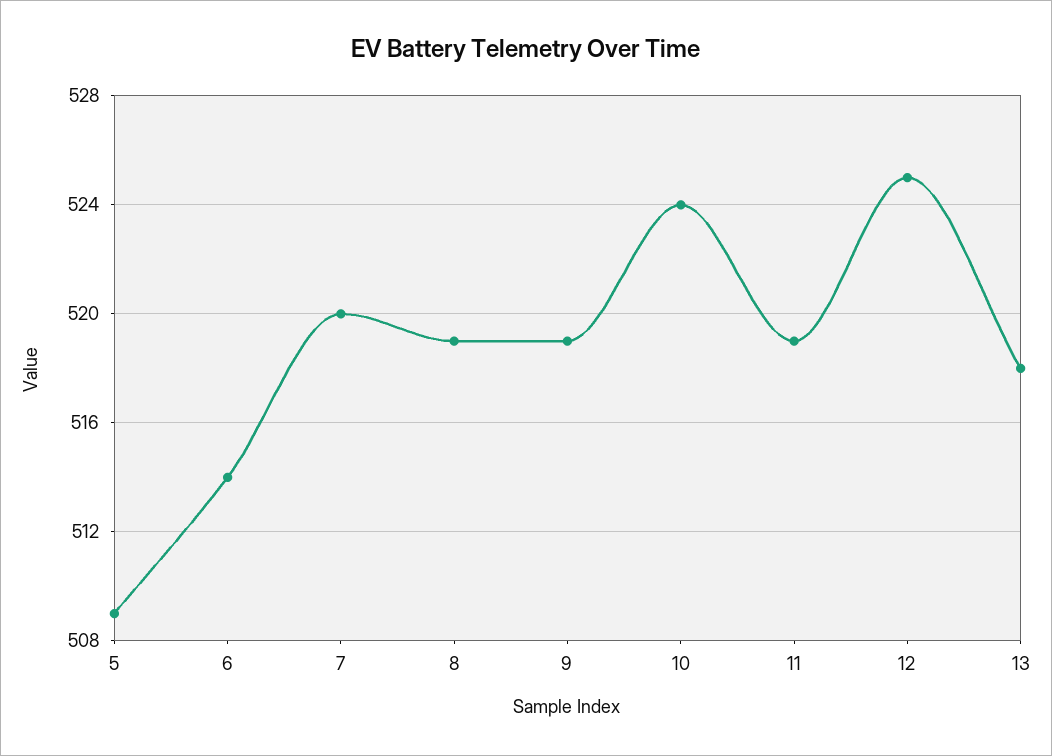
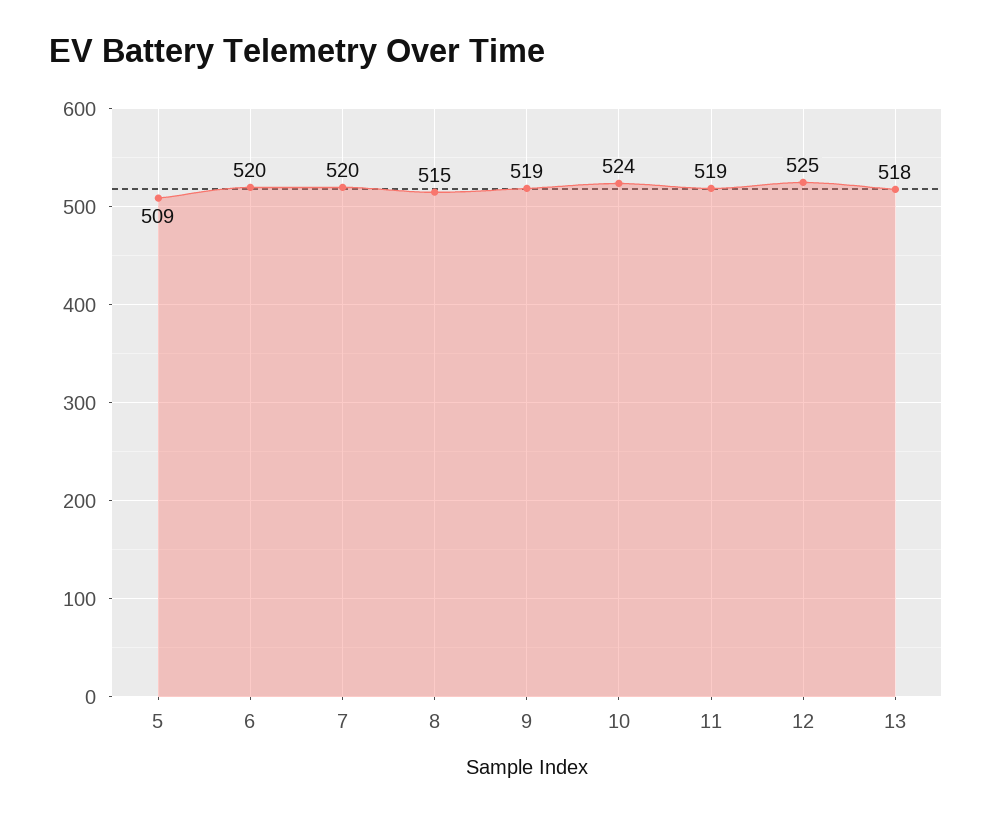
6: 514 -> 520
8: 519 -> 515

